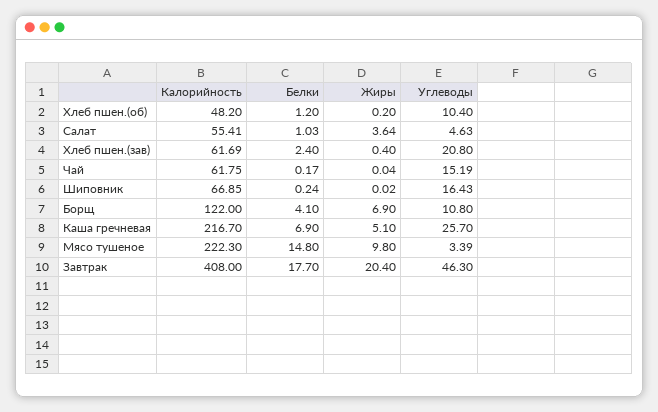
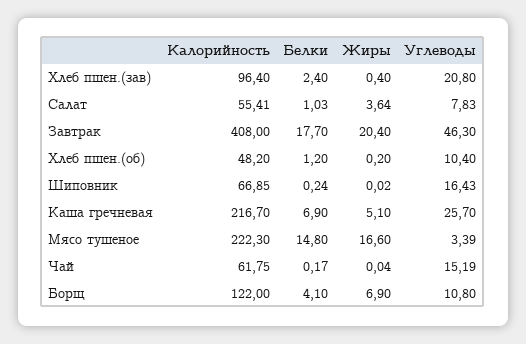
Углеводы, Салат: 4.63 -> 7.83
Калорийность, Хлеб пшен.(зав): 61.69 -> 96.4
Жиры, Мясо тушеное: 9.8 -> 16.6

